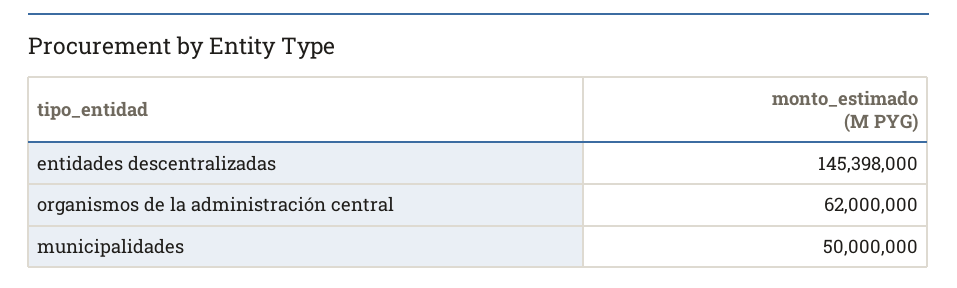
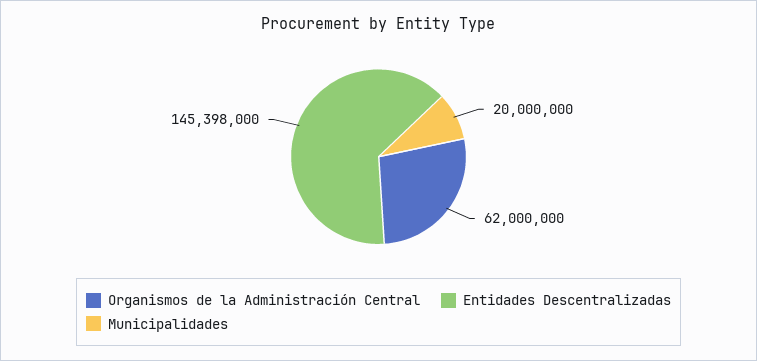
municipalidades: 50000000 -> 20000000

